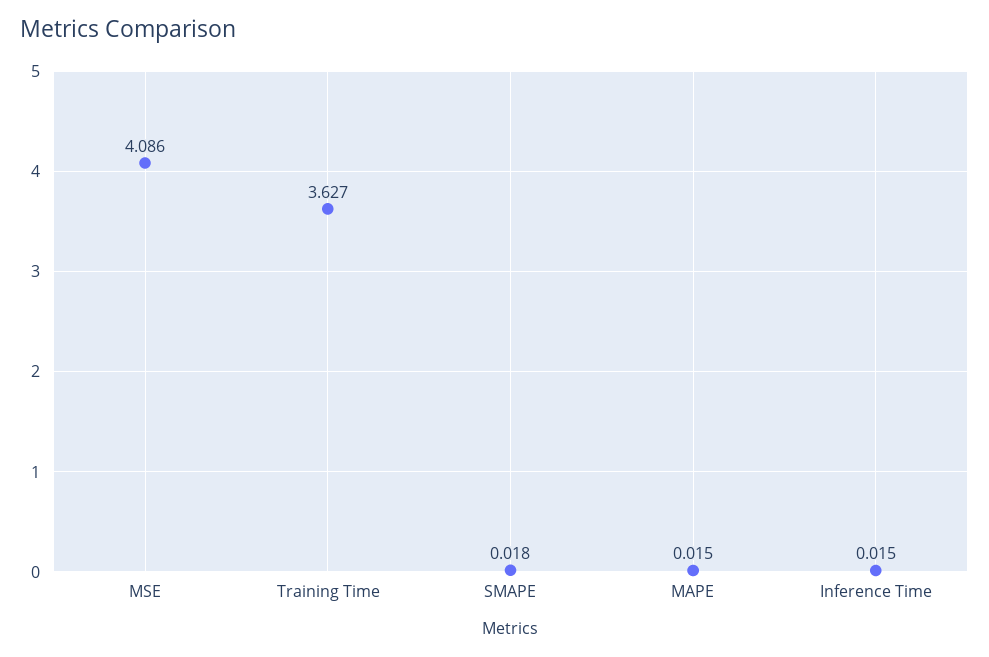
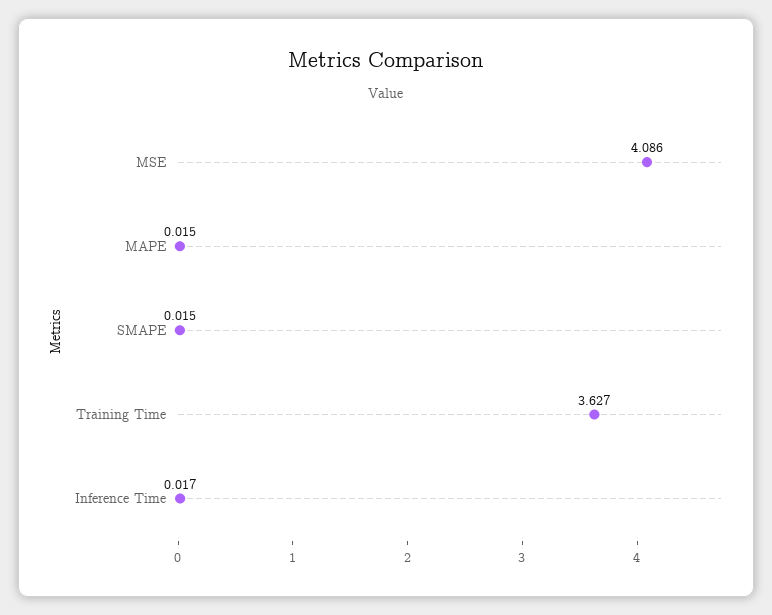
SMAPE: 0.018 -> 0.015
Inference Time: 0.015 -> 0.017

